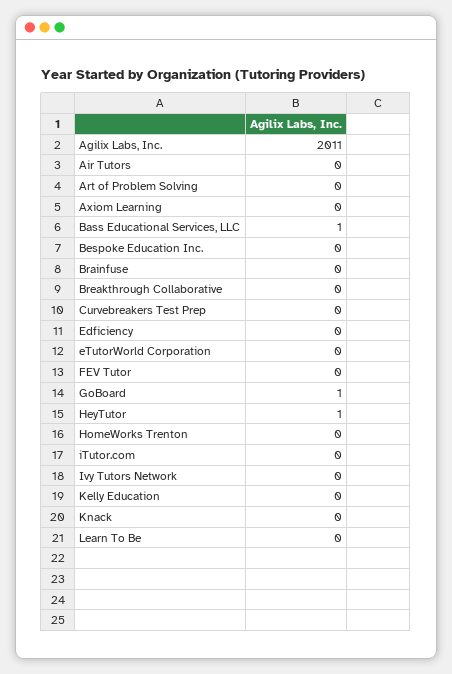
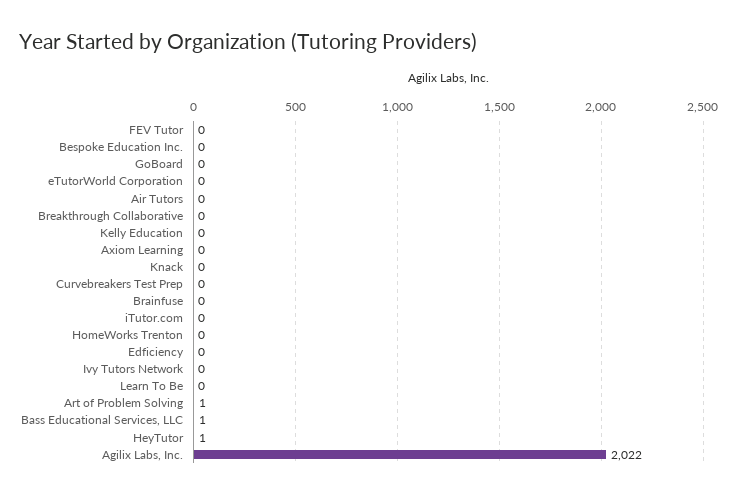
Agilix Labs, Inc.: 2011 -> 2022
Art of Problem Solving: 0 -> 1
GoBoard: 1 -> 0

